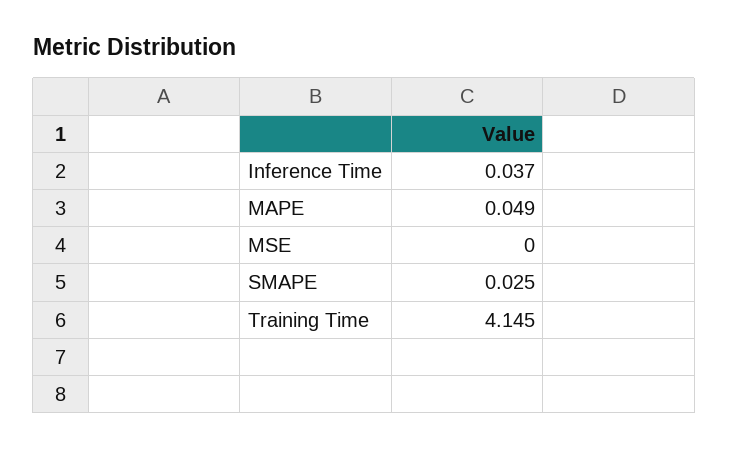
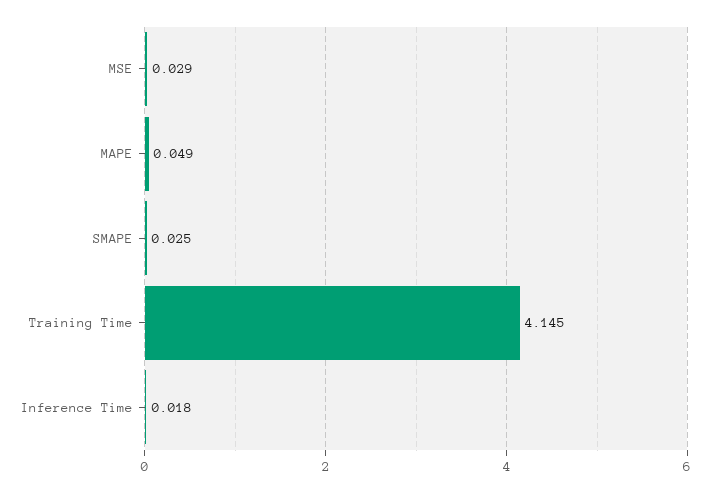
Inference Time: 0.037 -> 0.018
MSE: 0 -> 0.029

